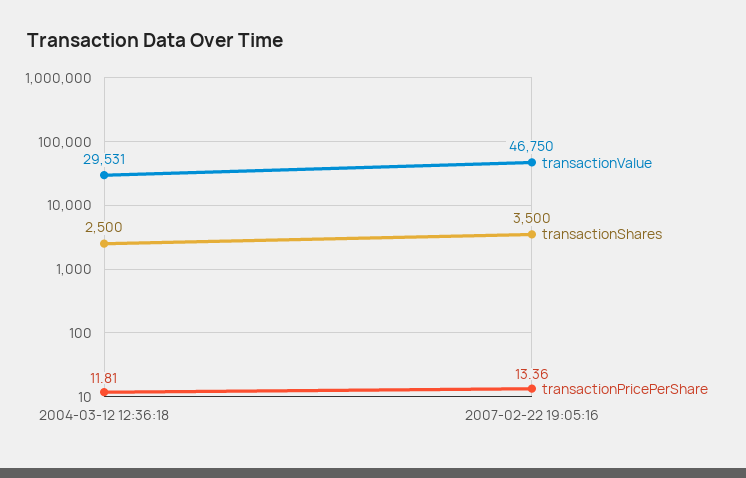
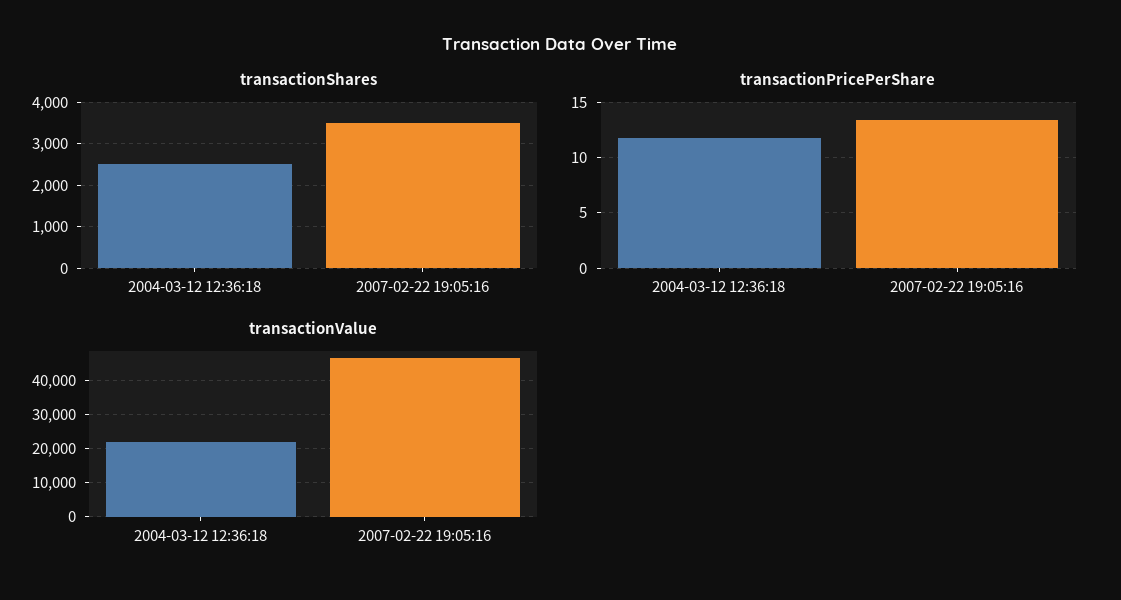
transactionValue, 2004-03-12 12:36:18: 29531 -> 22000

